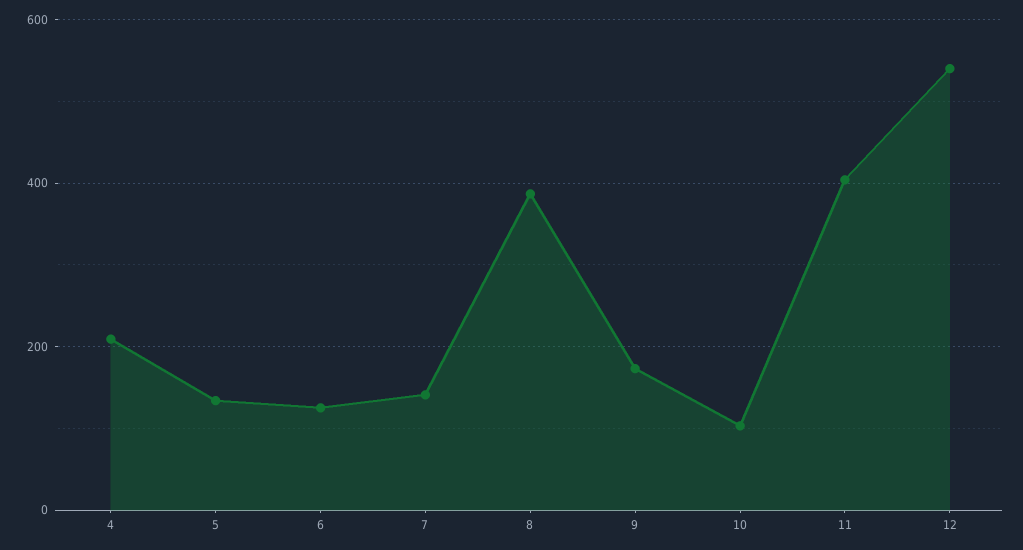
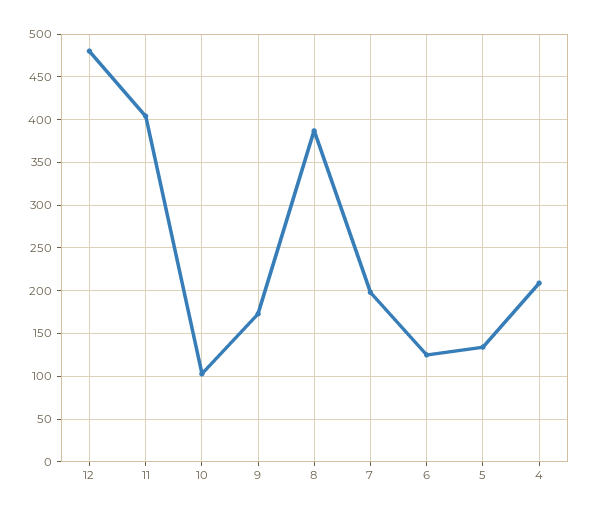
7: 140 -> 200
12: 540 -> 480

